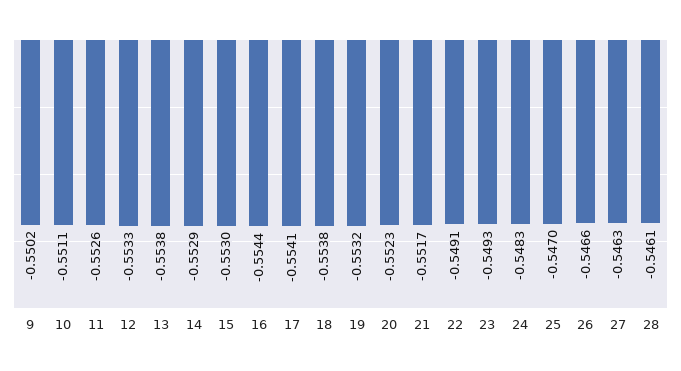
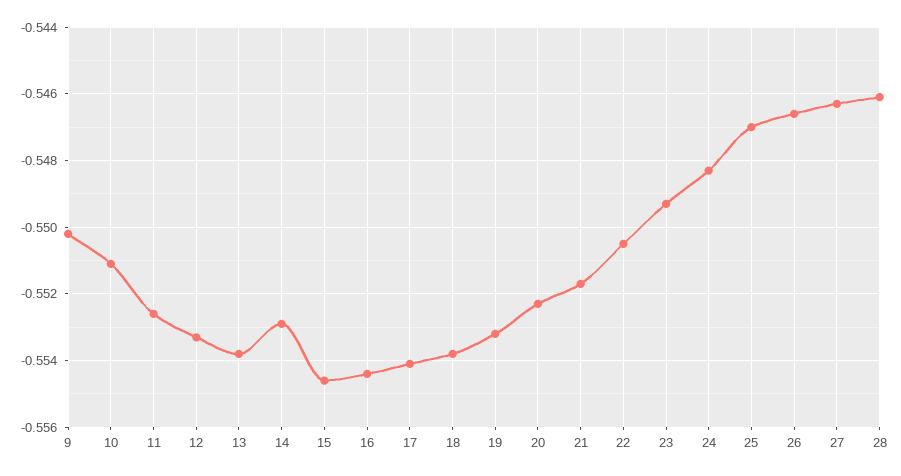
15: -0.553 -> -0.5545
22: -0.5491 -> -0.5505

